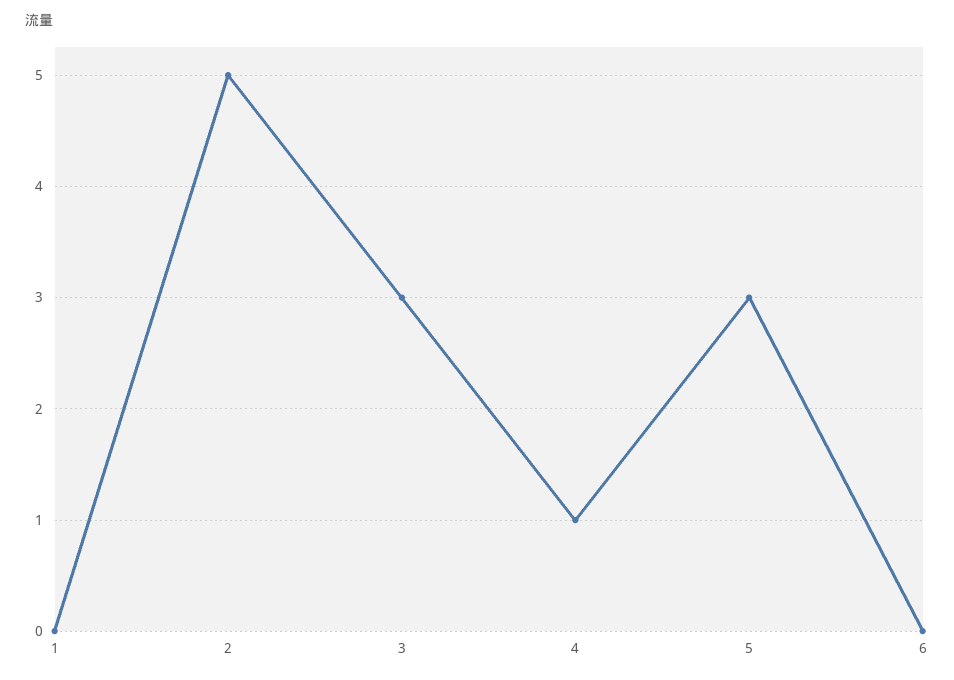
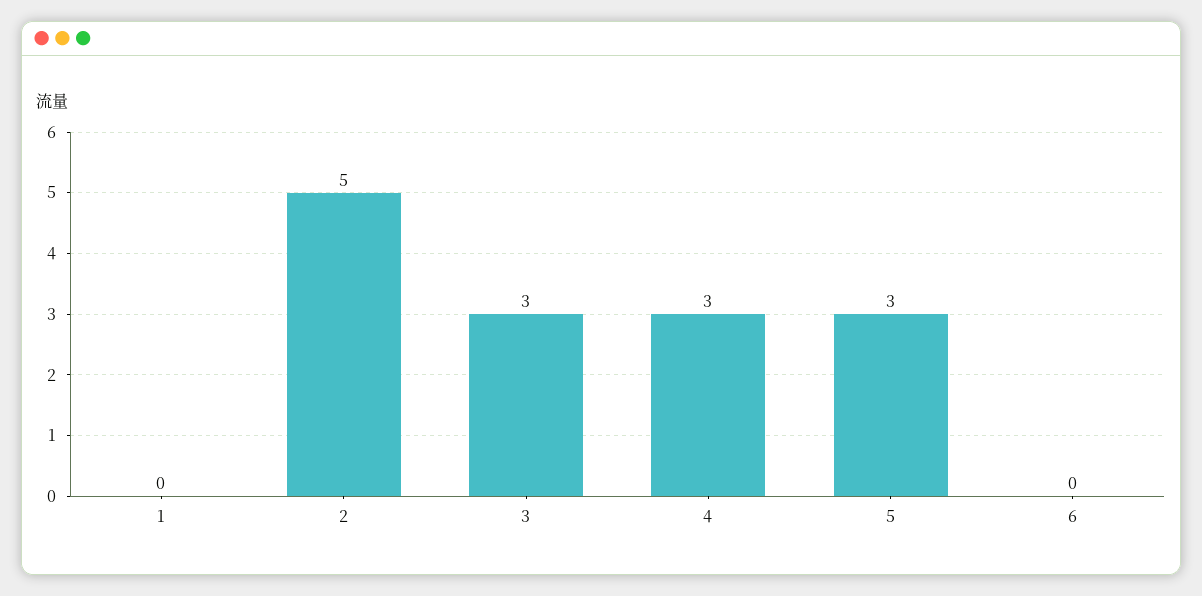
4: 1 -> 3

